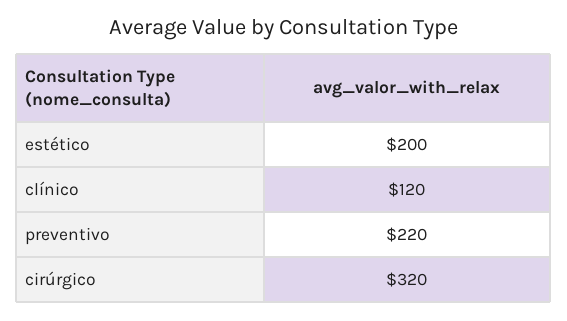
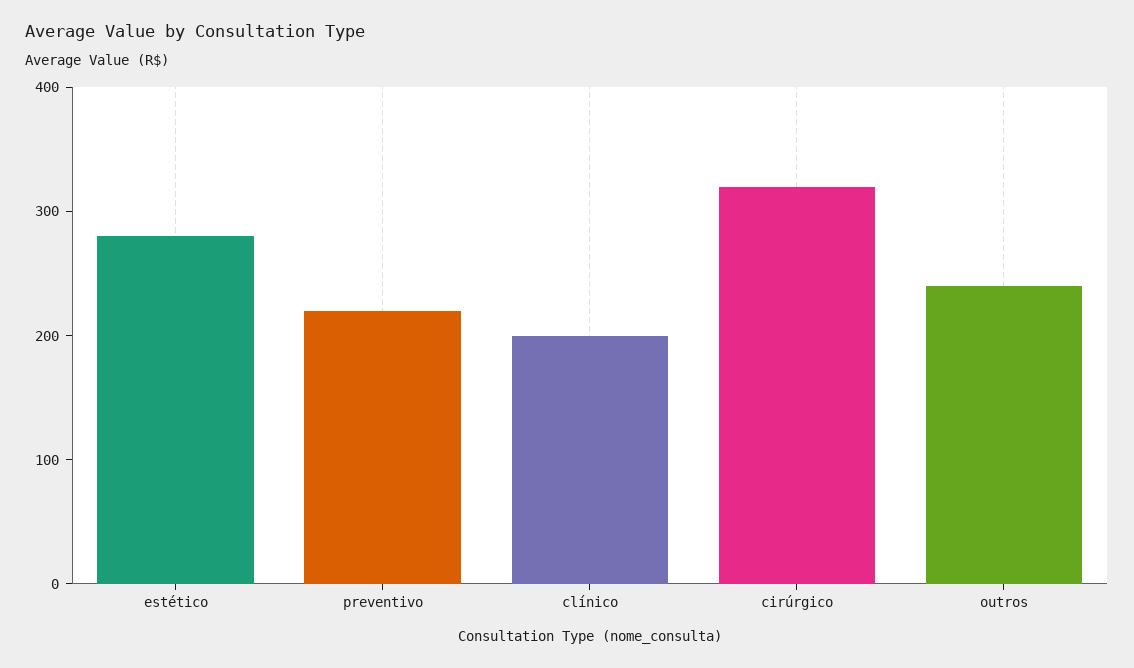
estético: 200 -> 280
clínico: 120 -> 200
outros: none -> 240

